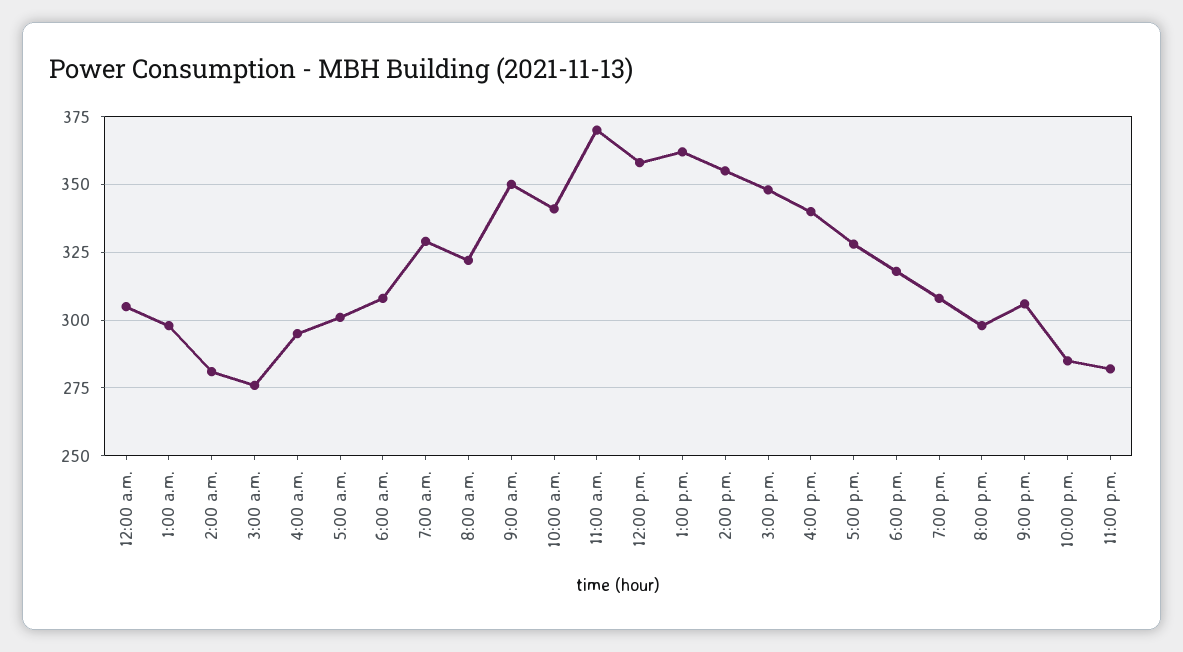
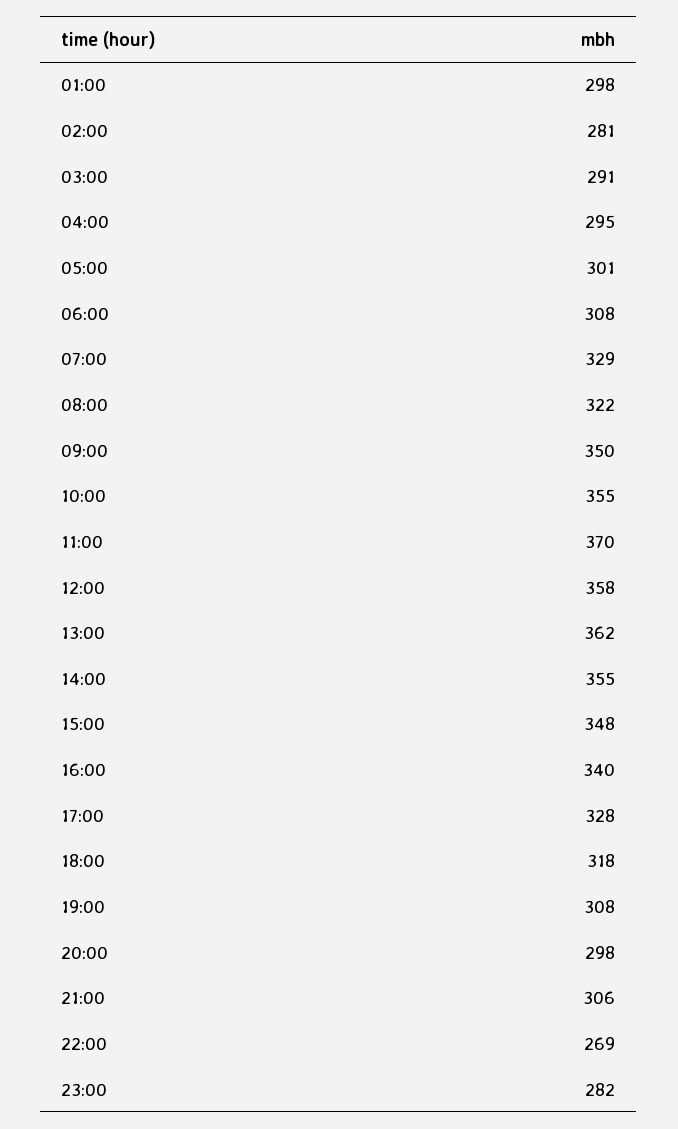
12:00 a.m.: 305 -> none
3:00 a.m.: 275 -> 291
10:00 a.m.: 340 -> 355
10:00 p.m.: 285 -> 269

